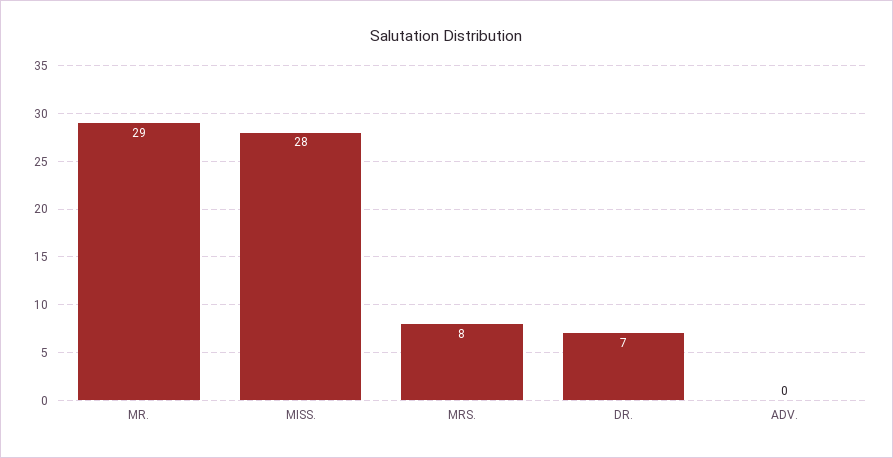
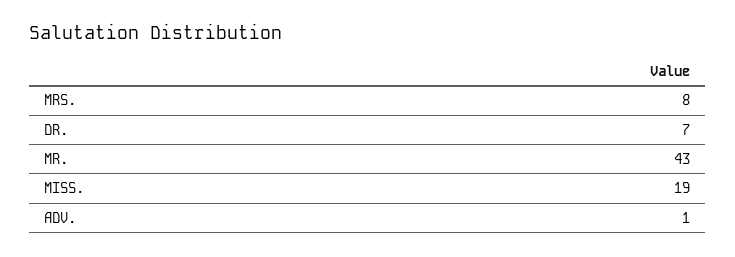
MR.: 29 -> 43
MISS.: 28 -> 19
ADV.: 0 -> 1

